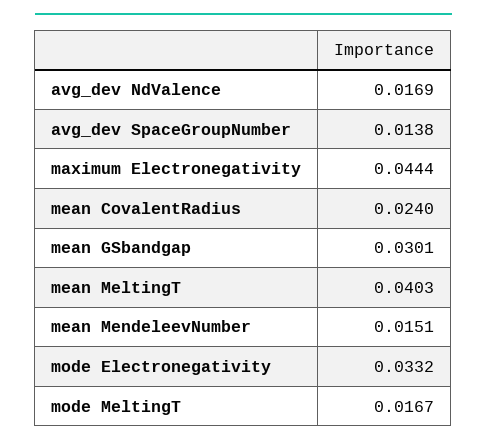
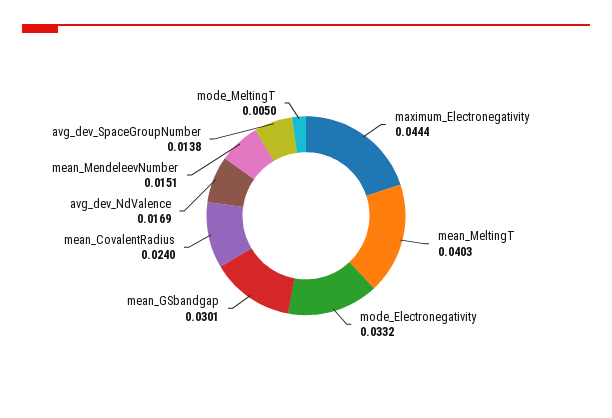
mode MeltingT: 0.0167 -> 0.005

